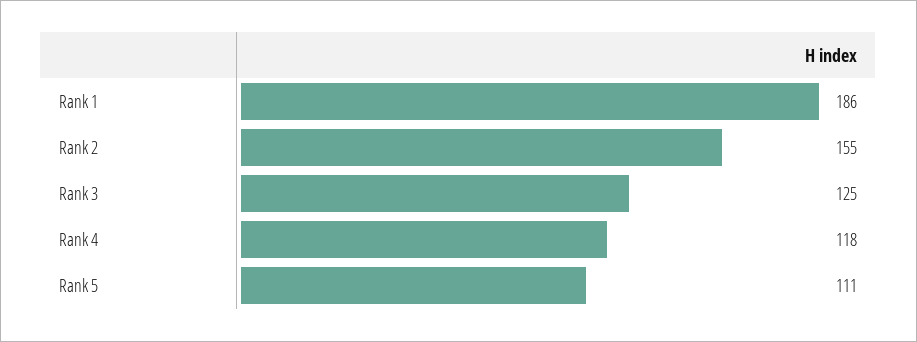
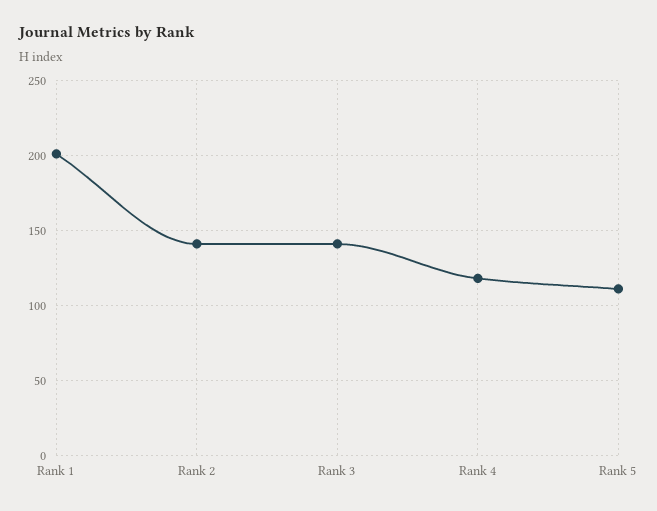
Rank 1: 186 -> 200
Rank 2: 155 -> 140
Rank 3: 125 -> 140

